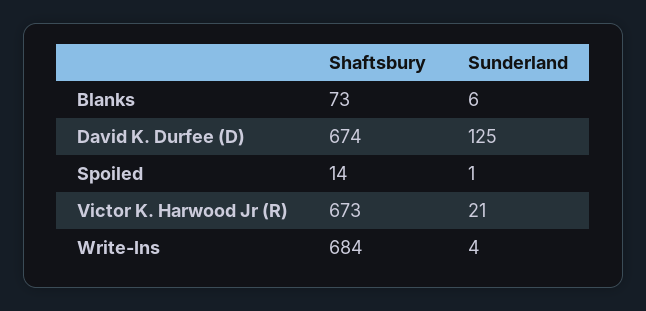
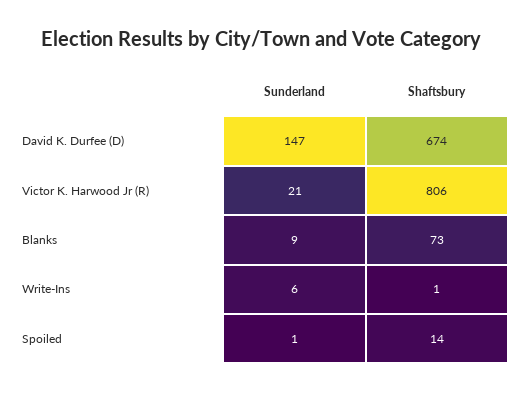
Sunderland, Blanks: 6 -> 9
Sunderland, David K. Durfee (D): 125 -> 147
Shaftsbury, Victor K. Harwood Jr (R): 673 -> 806
Shaftsbury, Write-Ins: 684 -> 1
Sunderland, Write-Ins: 4 -> 6

